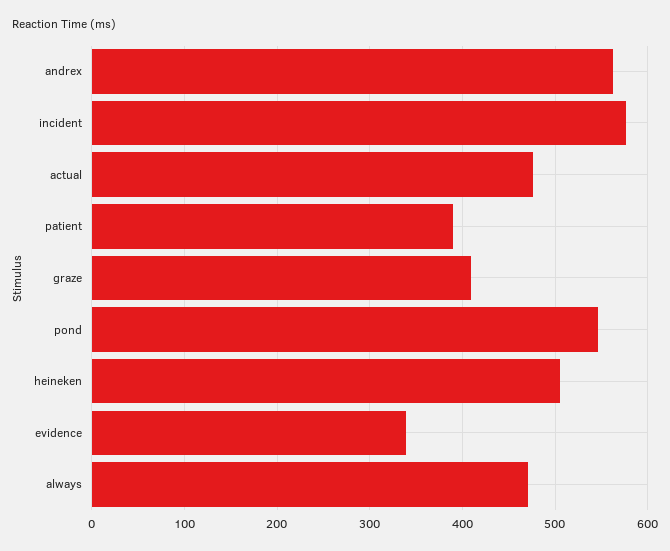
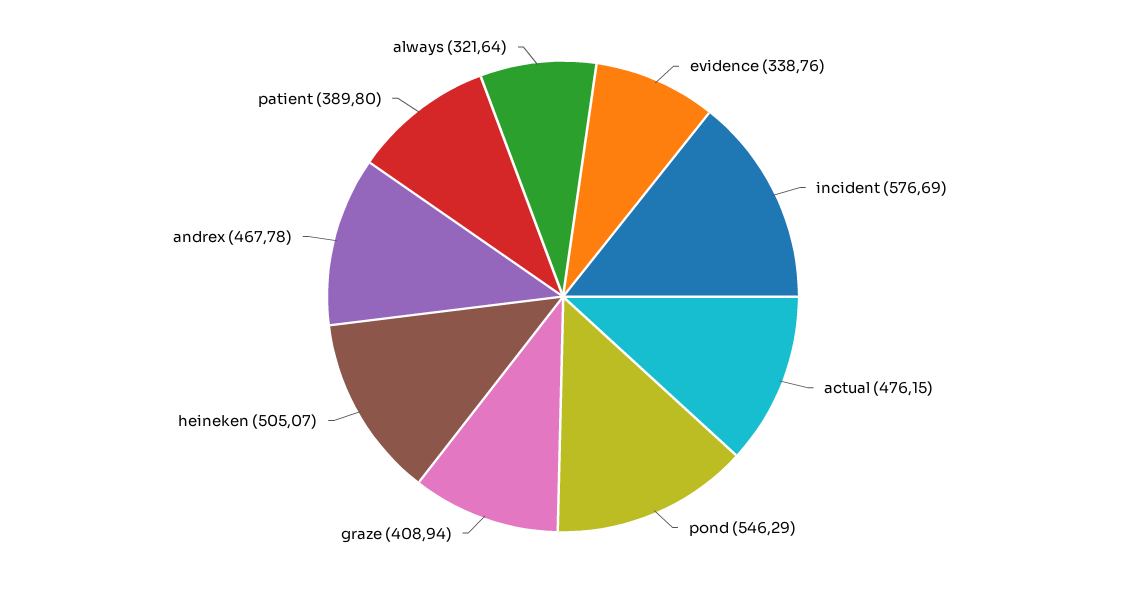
andrex: 560 -> 467.78
always: 470 -> 321.64

